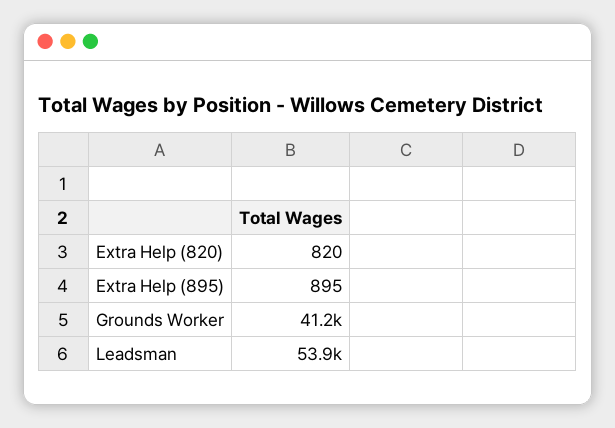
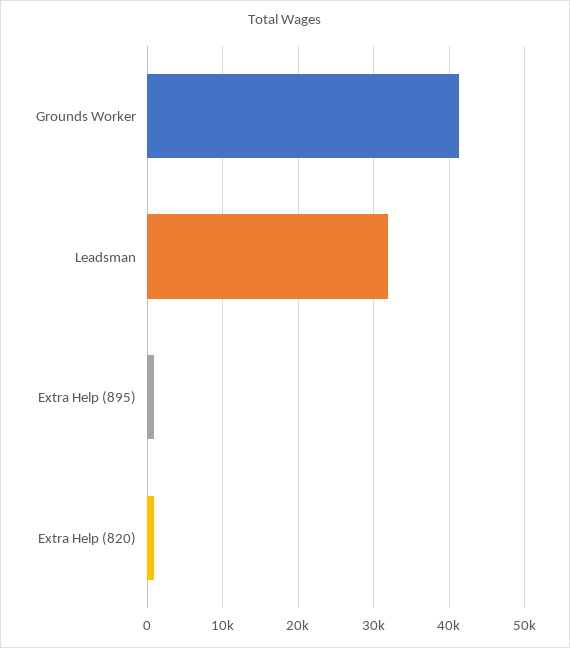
Leadsman: 53900 -> 32000

